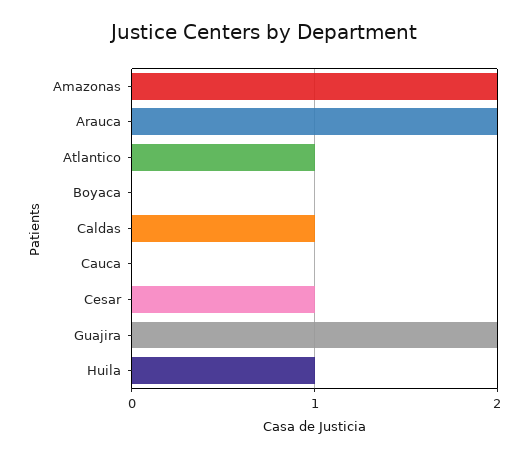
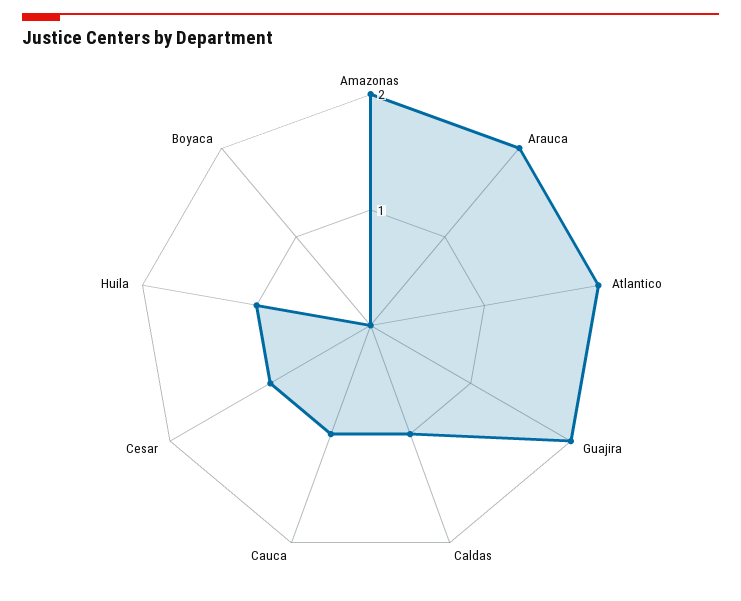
Atlantico: 1 -> 2
Cauca: 0 -> 1

